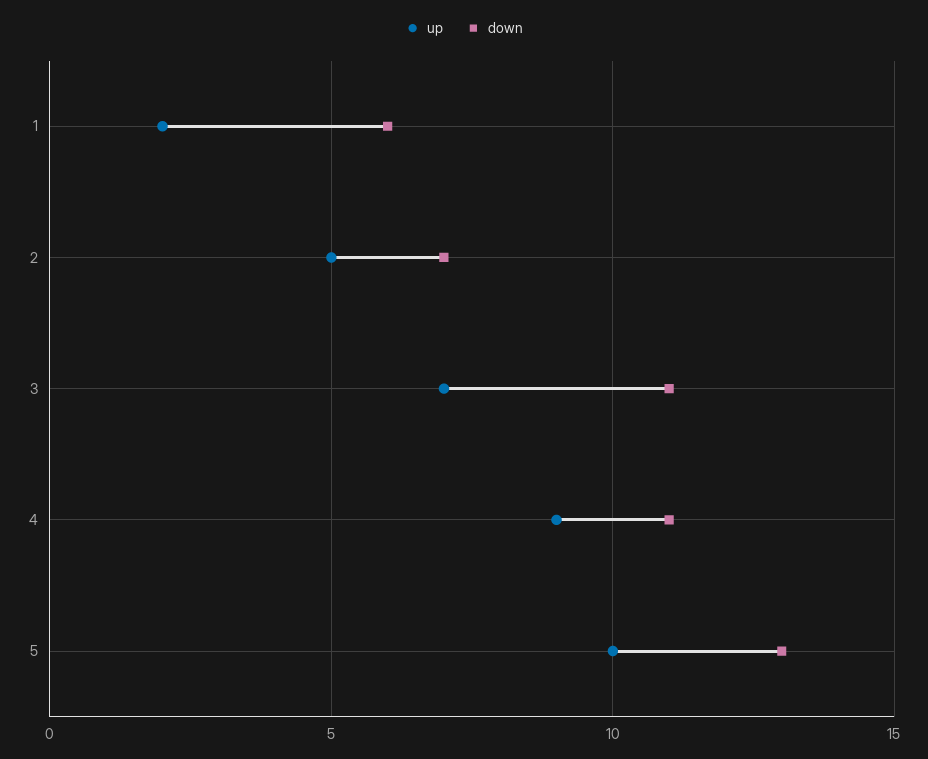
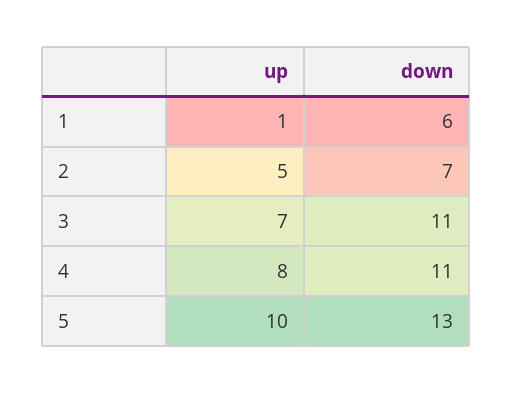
up, 1: 2 -> 1
up, 4: 9 -> 8

